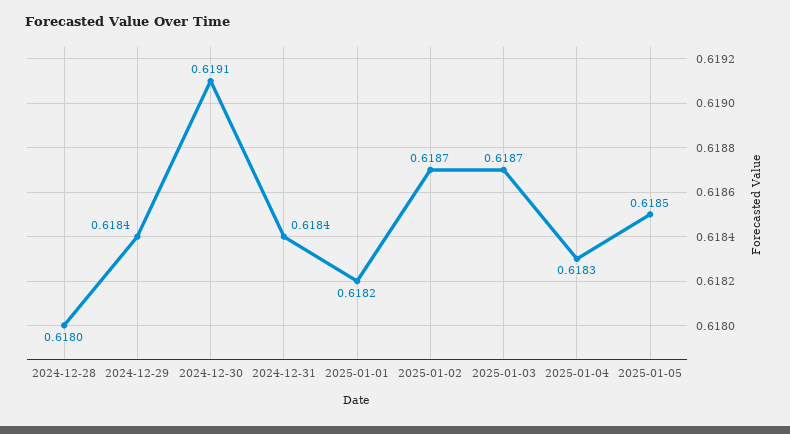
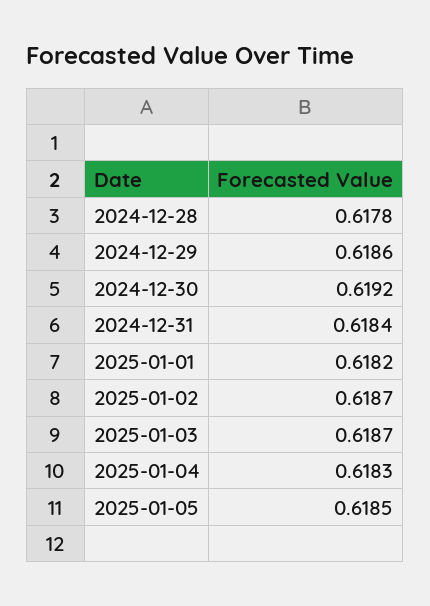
2024-12-28: 0.618 -> 0.6178
2024-12-29: 0.6184 -> 0.6186
2024-12-30: 0.6191 -> 0.6192

